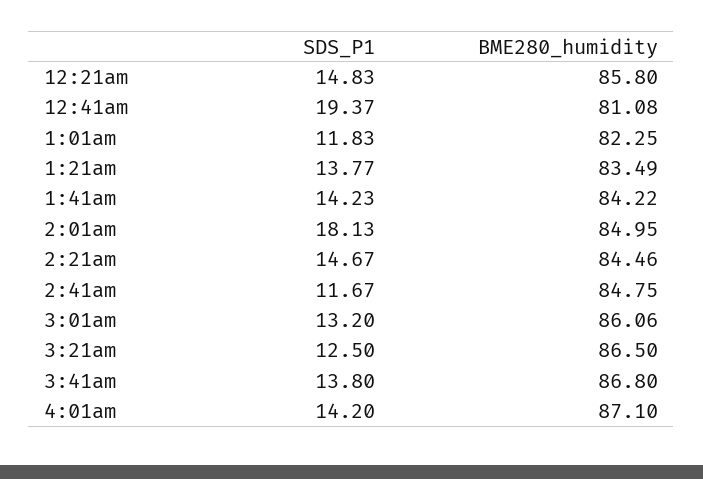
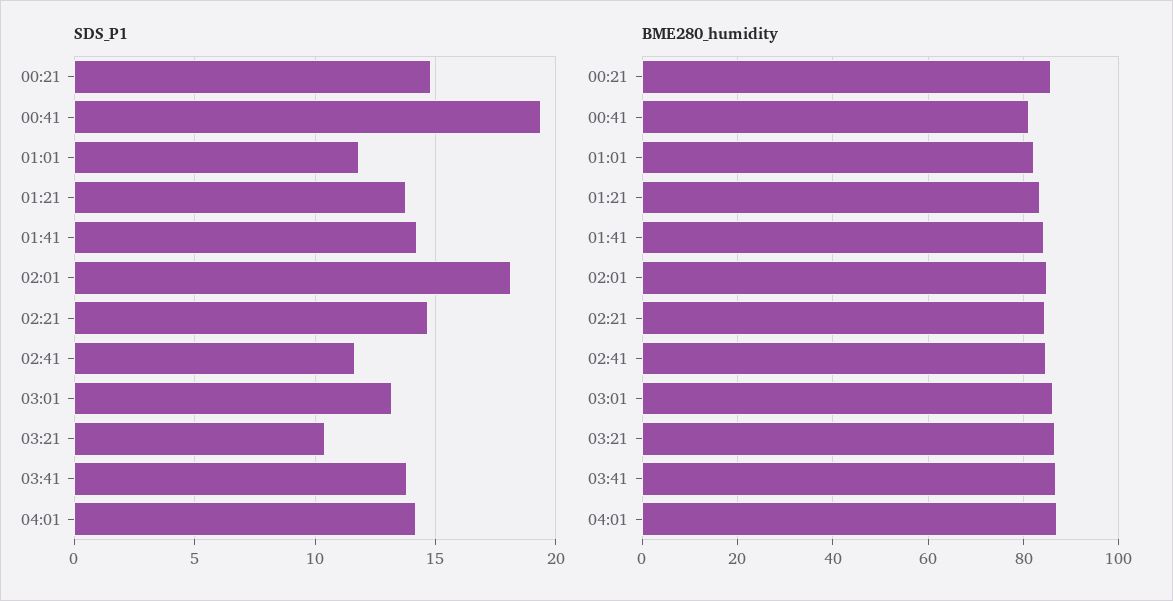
SDS_P1, 3:21am: 12.5 -> 10.5

